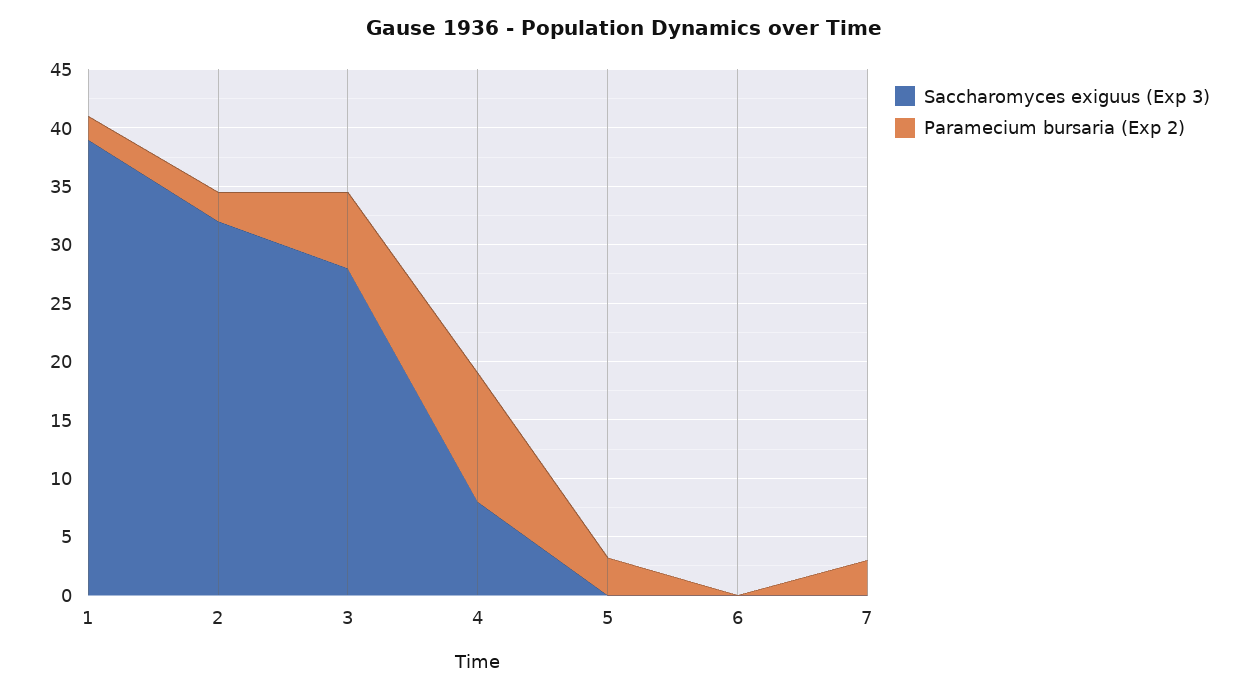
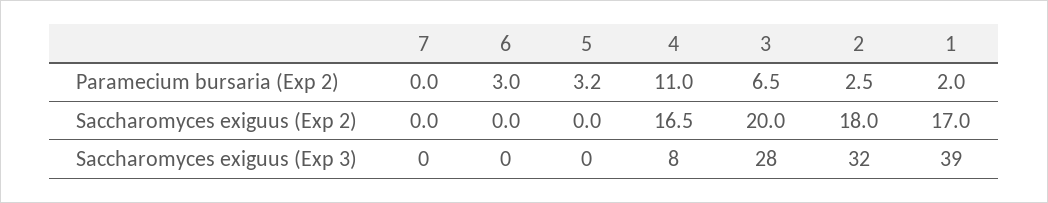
Paramecium bursaria (Exp 2), 6: 0 -> 3
Paramecium bursaria (Exp 2), 7: 3 -> 0
Saccharomyces exiguus (Exp 2), 7: none -> 0
Saccharomyces exiguus (Exp 2), 6: none -> 0
Saccharomyces exiguus (Exp 2), 5: none -> 0
Saccharomyces exiguus (Exp 2), 4: none -> 16.5
Saccharomyces exiguus (Exp 2), 3: none -> 20
Saccharomyces exiguus (Exp 2), 2: none -> 18
Saccharomyces exiguus (Exp 2), 1: none -> 17

